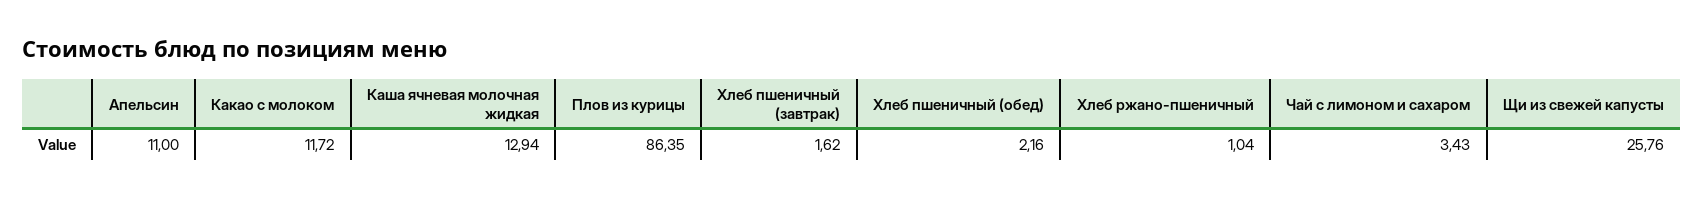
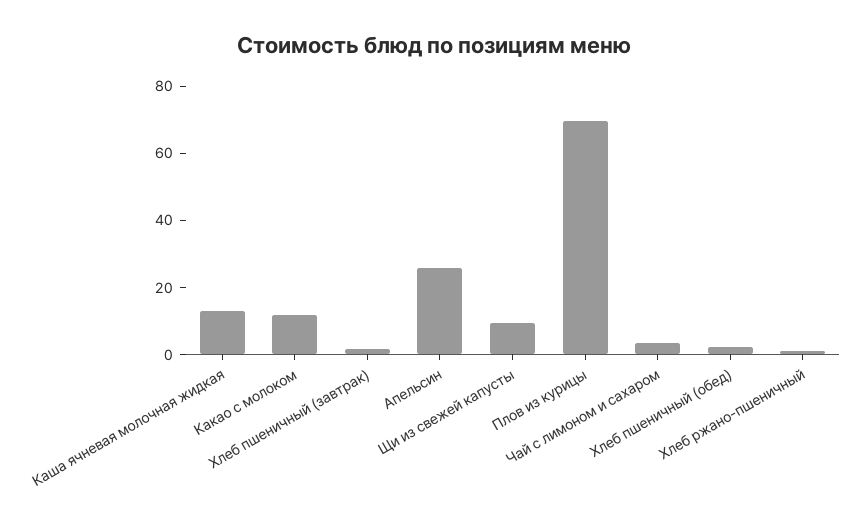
Апельсин: 11 -> 25
Плов из курицы: 86.35 -> 70
Щи из свежей капусты: 25.76 -> 10

